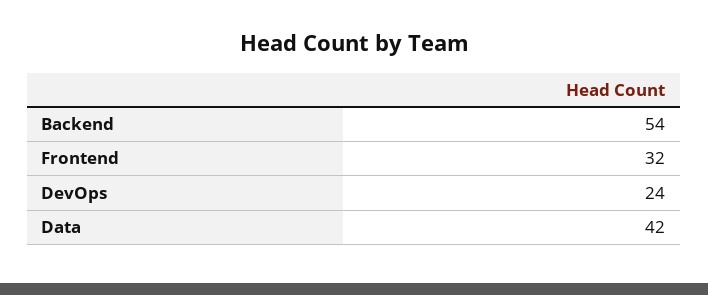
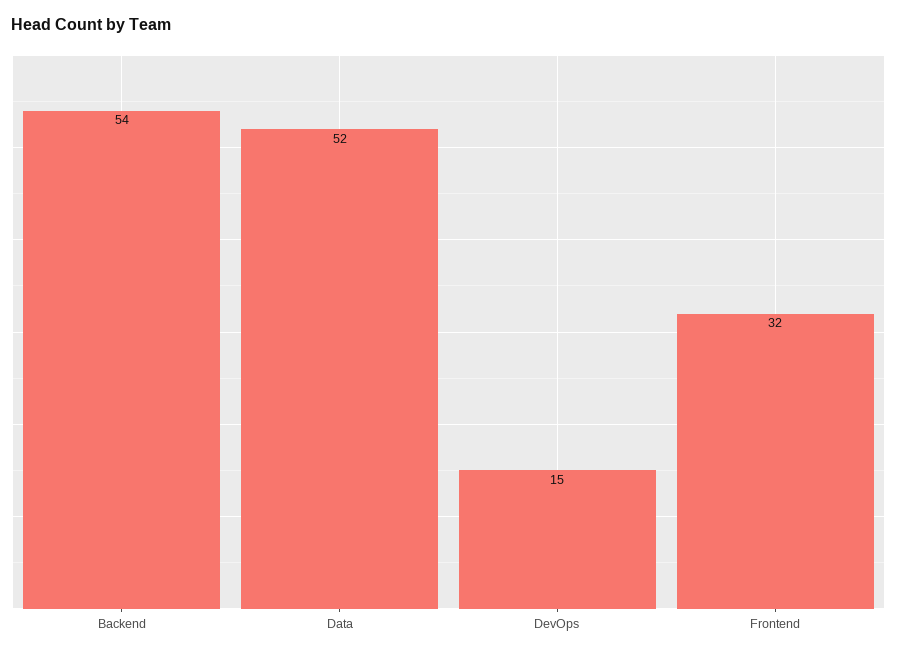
DevOps: 24 -> 15
Data: 42 -> 52

